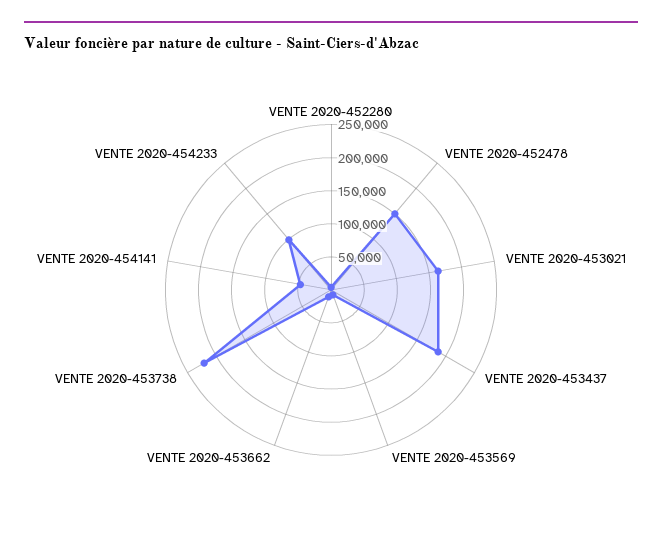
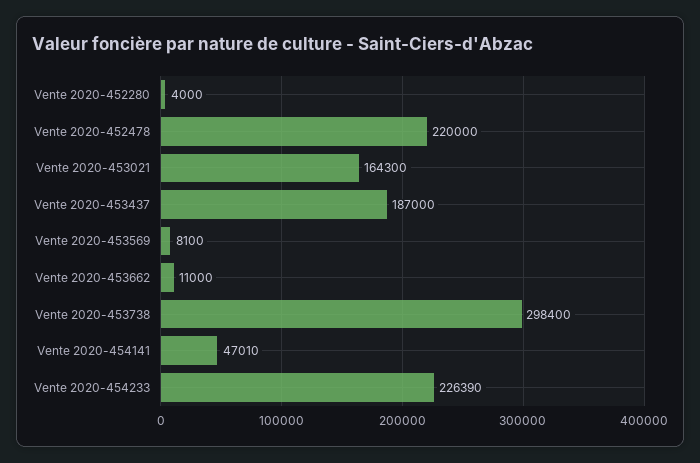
VENTE 2020-452478: 150000 -> 220000
VENTE 2020-453738: 225000 -> 298400
VENTE 2020-454233: 100000 -> 226390

